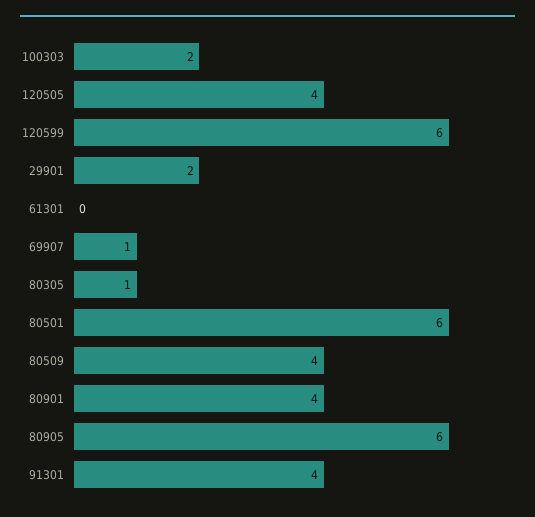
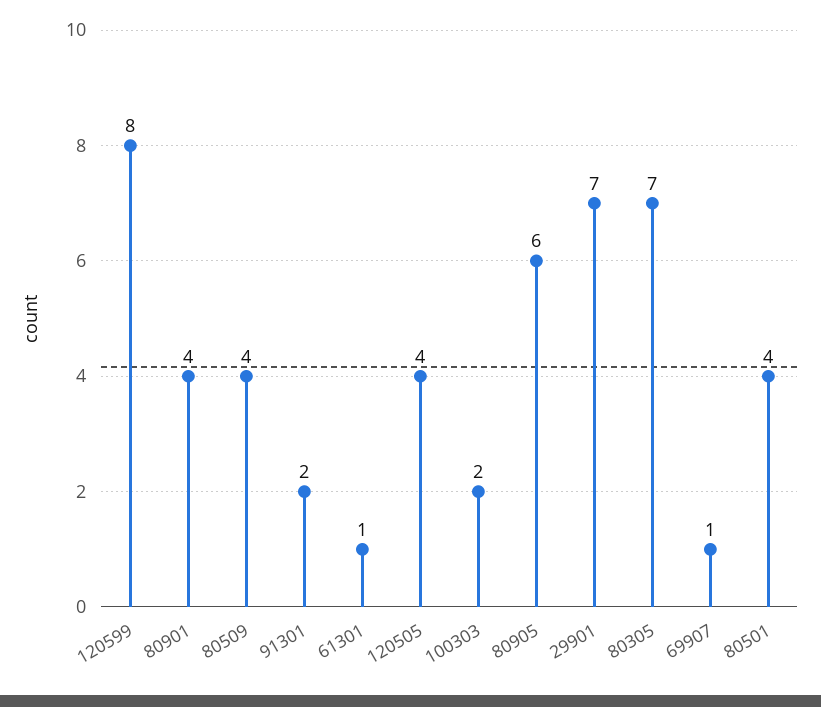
120599: 6 -> 8
29901: 2 -> 7
61301: 0 -> 1
80305: 1 -> 7
80501: 6 -> 4
91301: 4 -> 2

